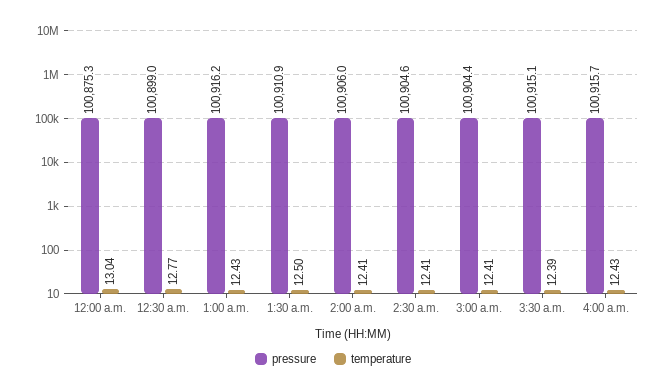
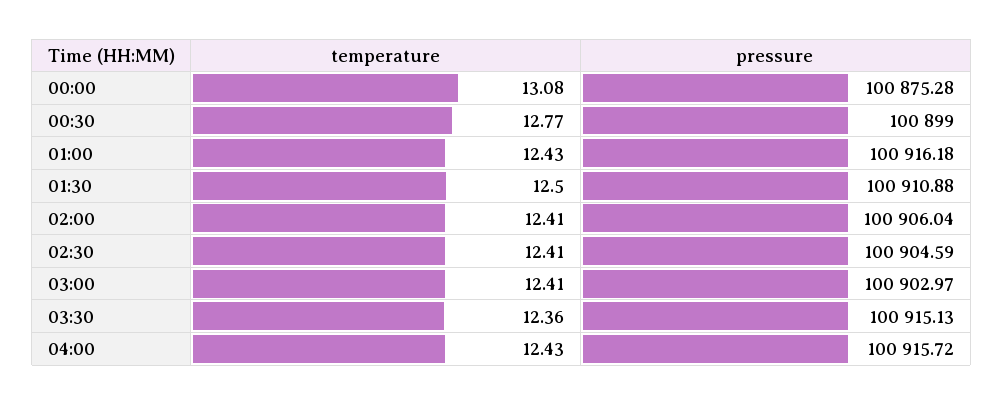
temperature, 12:00 a.m.: 13.04 -> 13.08
pressure, 3:00 a.m.: 100904.4 -> 100902.97
temperature, 3:30 a.m.: 12.39 -> 12.36

